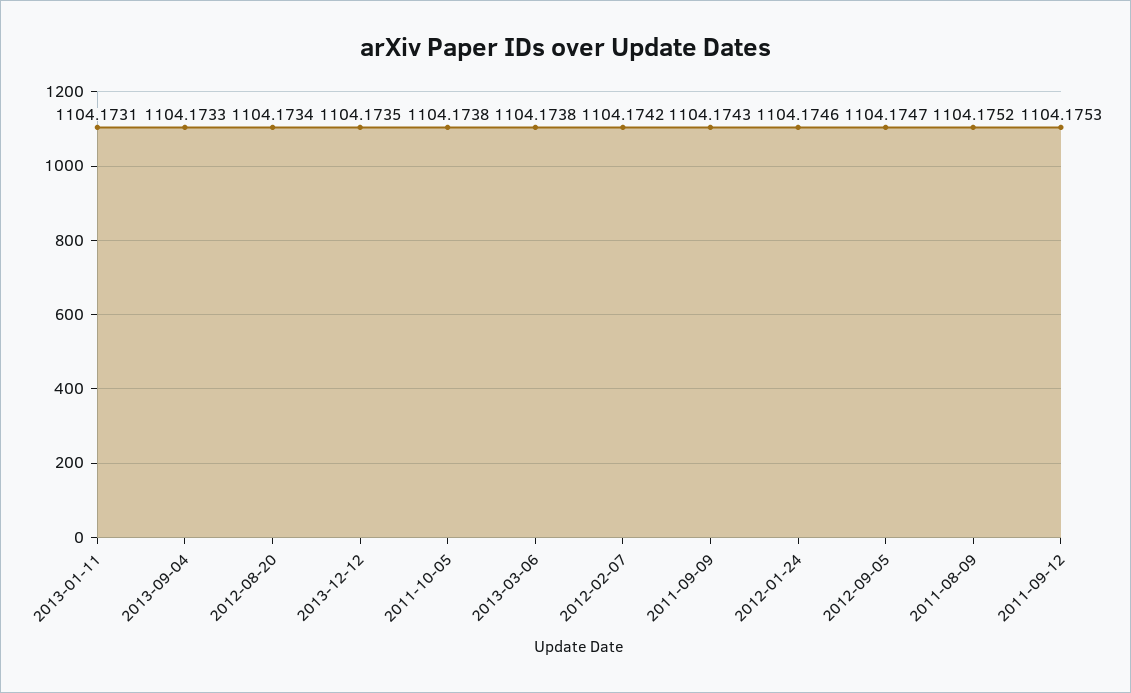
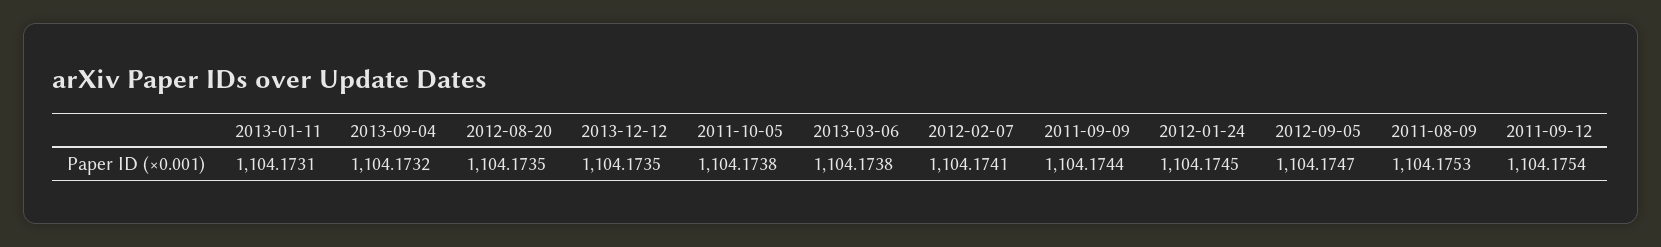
2013-09-04: 1104.1733 -> 1104.1732
2012-08-20: 1104.1734 -> 1104.1735
2012-02-07: 1104.1742 -> 1104.1741
2011-09-09: 1104.1743 -> 1104.1744
2012-01-24: 1104.1746 -> 1104.1745
2011-08-09: 1104.1752 -> 1104.1753
2011-09-12: 1104.1753 -> 1104.1754

